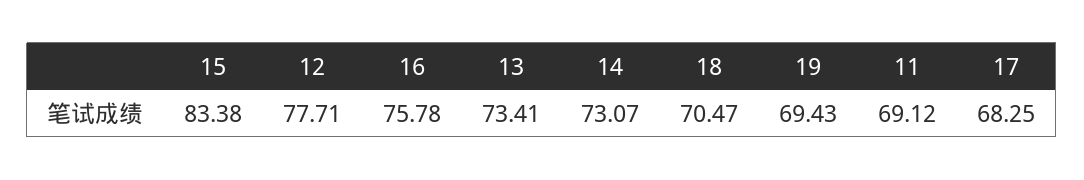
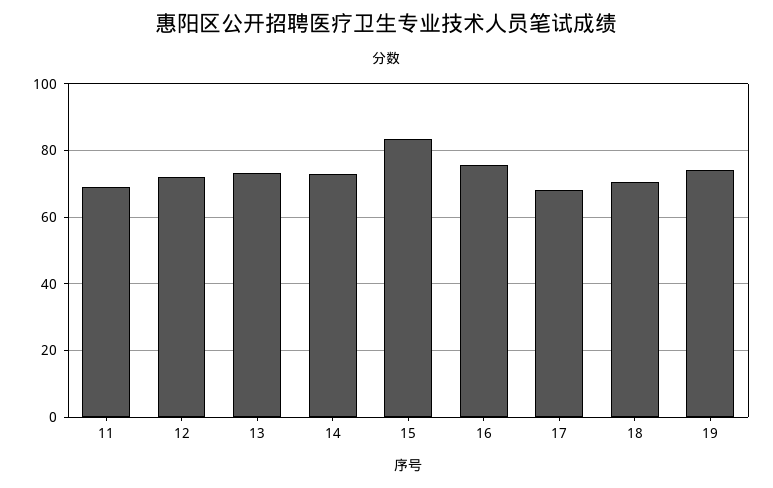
12: 77.71 -> 72
19: 69.43 -> 74

